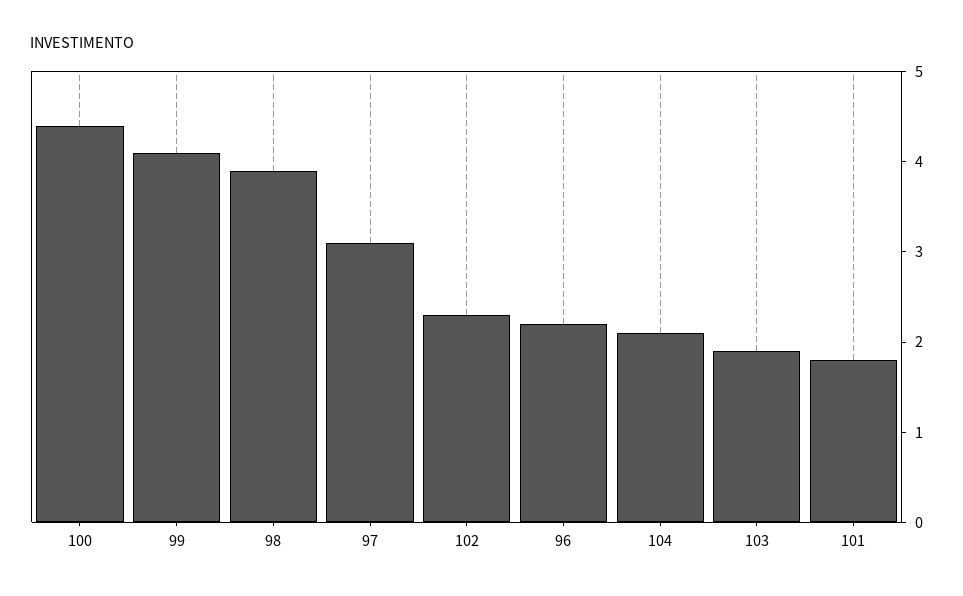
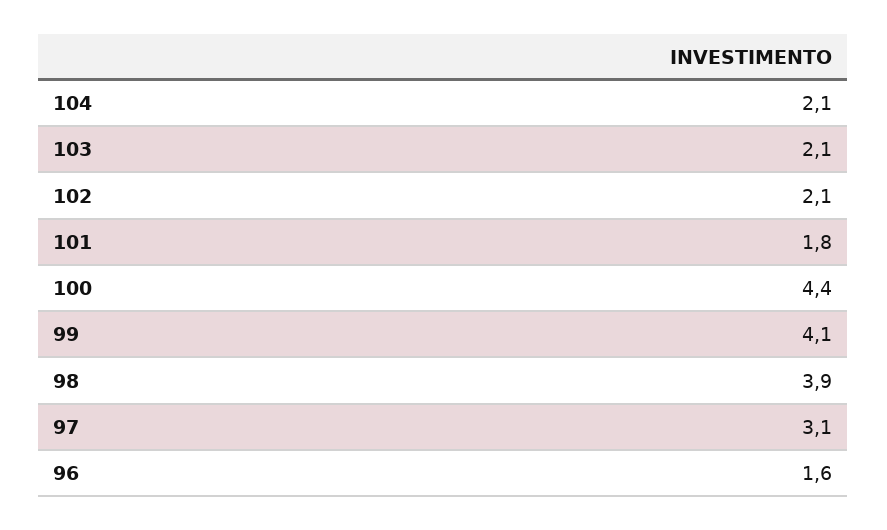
102: 2.3 -> 2.1
96: 2.2 -> 1.6
103: 1.9 -> 2.1

